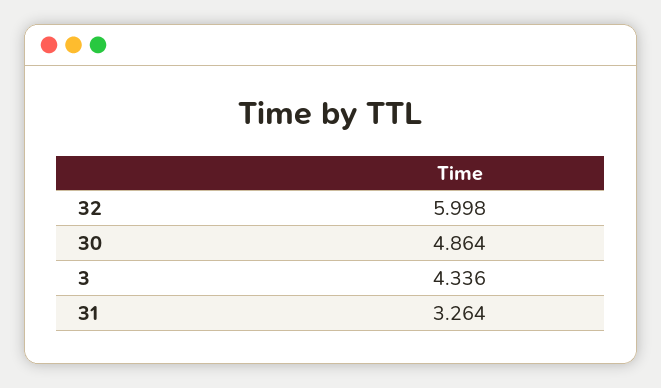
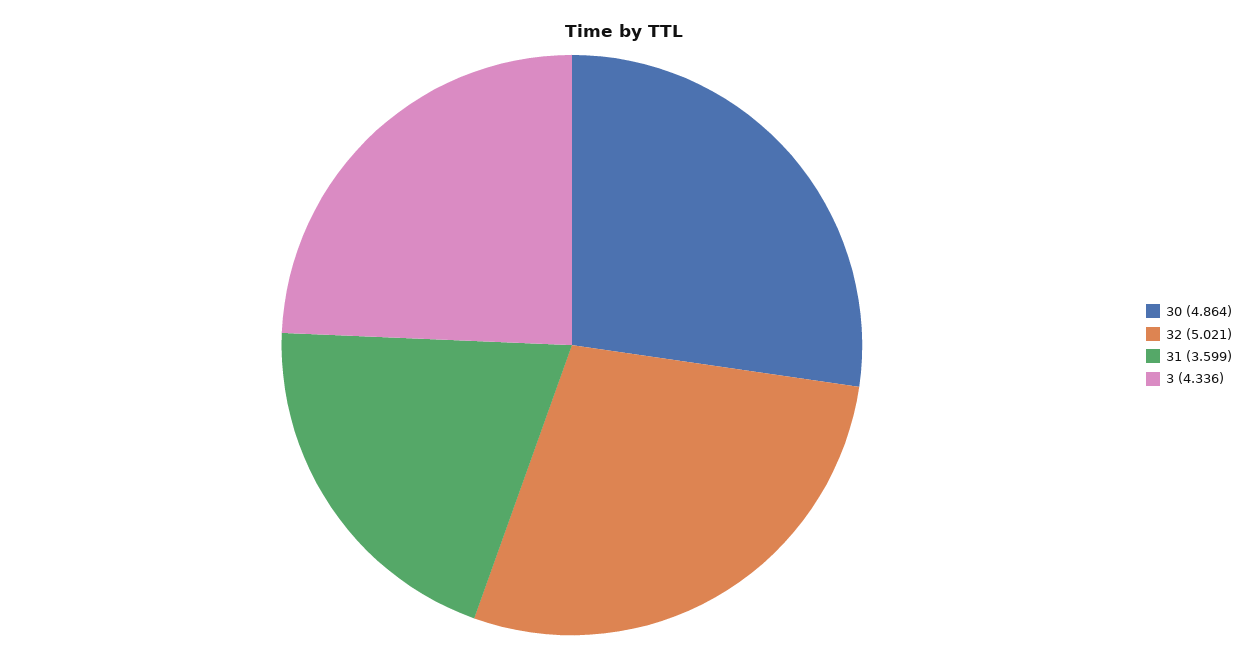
32: 5.998 -> 5.021
31: 3.264 -> 3.599

